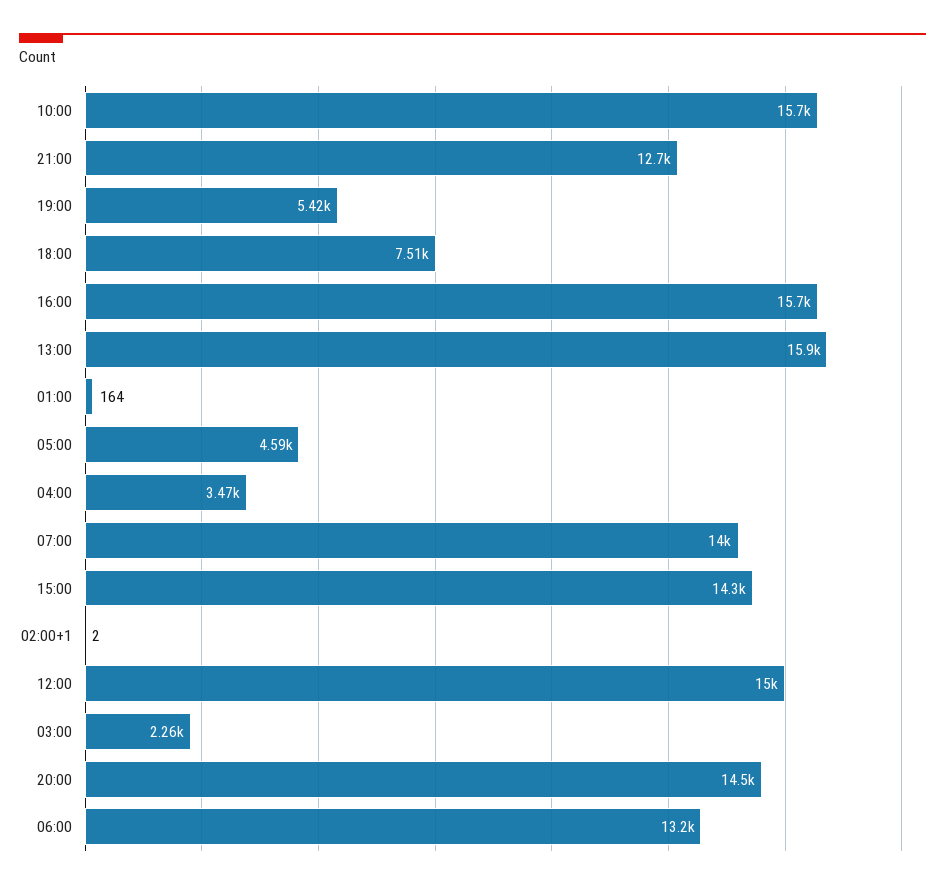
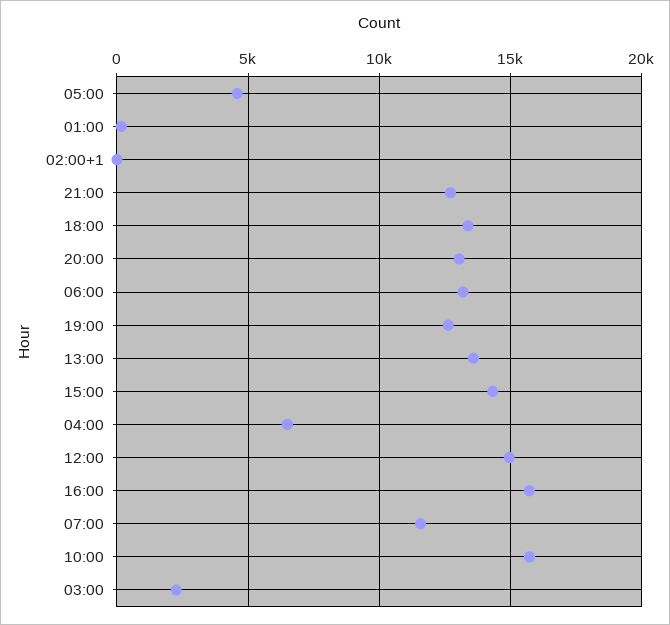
19:00: 5420 -> 12500
18:00: 7510 -> 13500
13:00: 15900 -> 13500
04:00: 3470 -> 6500
07:00: 14000 -> 11500
20:00: 14500 -> 13000

